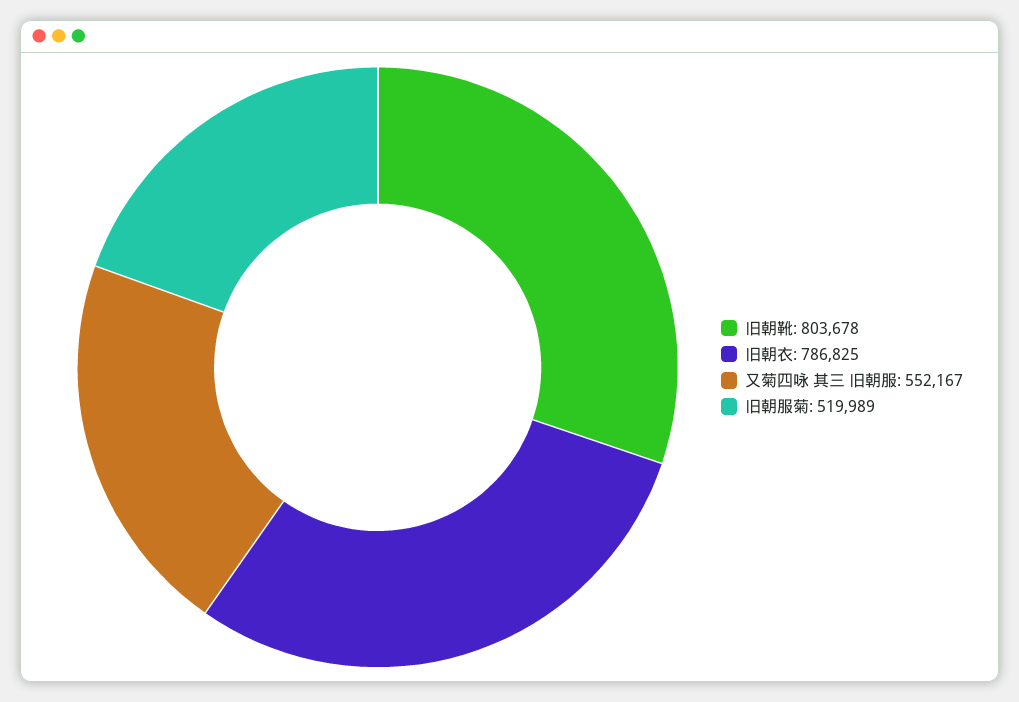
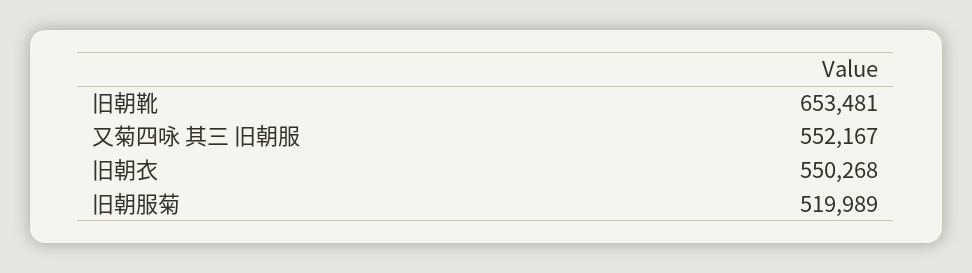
旧朝靴: 803678 -> 653481
旧朝衣: 786825 -> 550268

